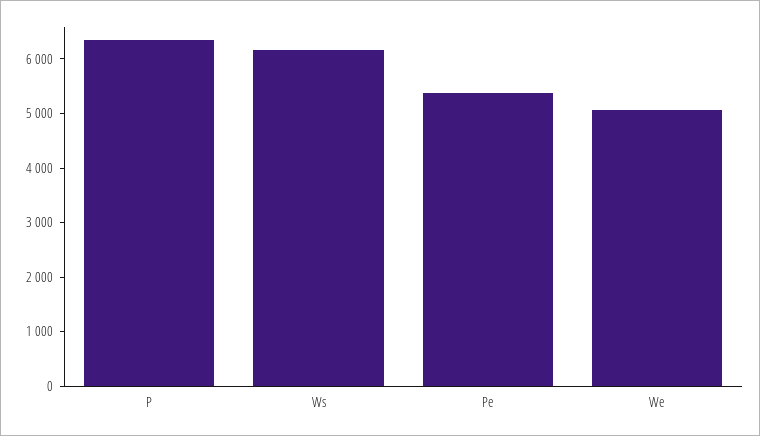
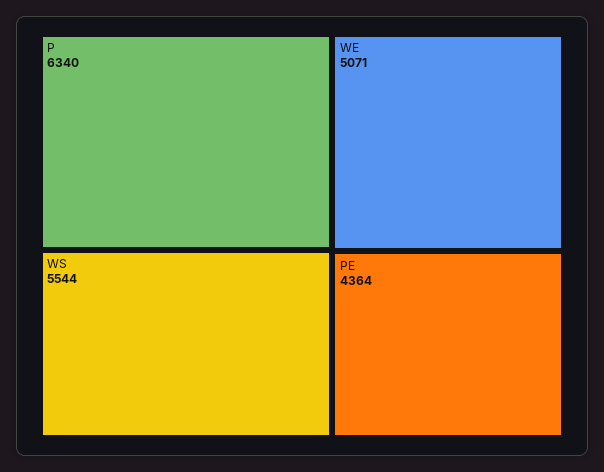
Ws: 6200 -> 5544
Pe: 5400 -> 4364

